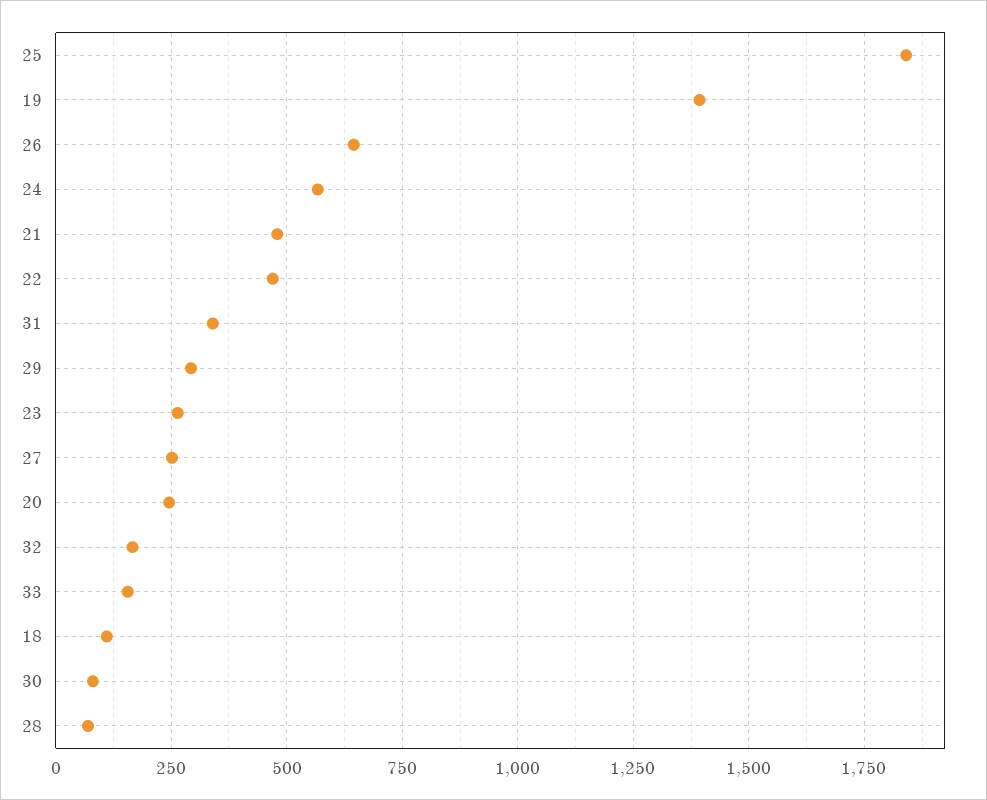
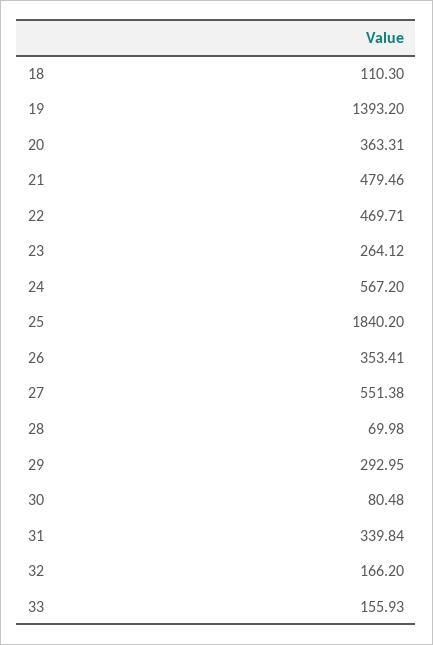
26: 650 -> 353.41
27: 250 -> 551.38
20: 250 -> 363.31

